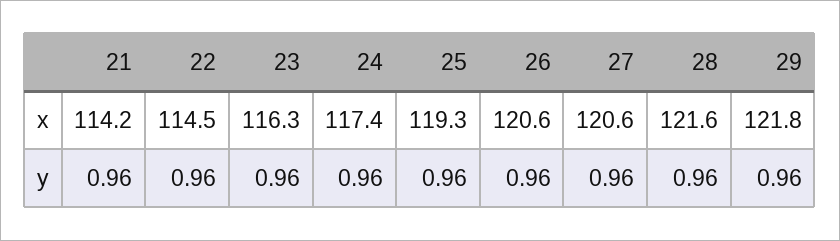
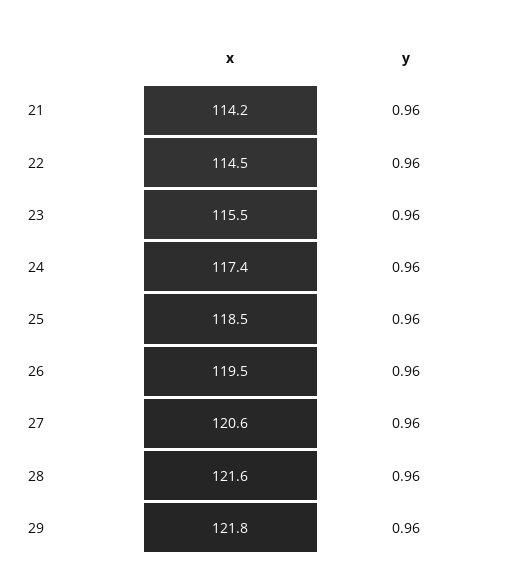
23, x: 116.3 -> 115.5
25, x: 119.3 -> 118.5
26, x: 120.6 -> 119.5

